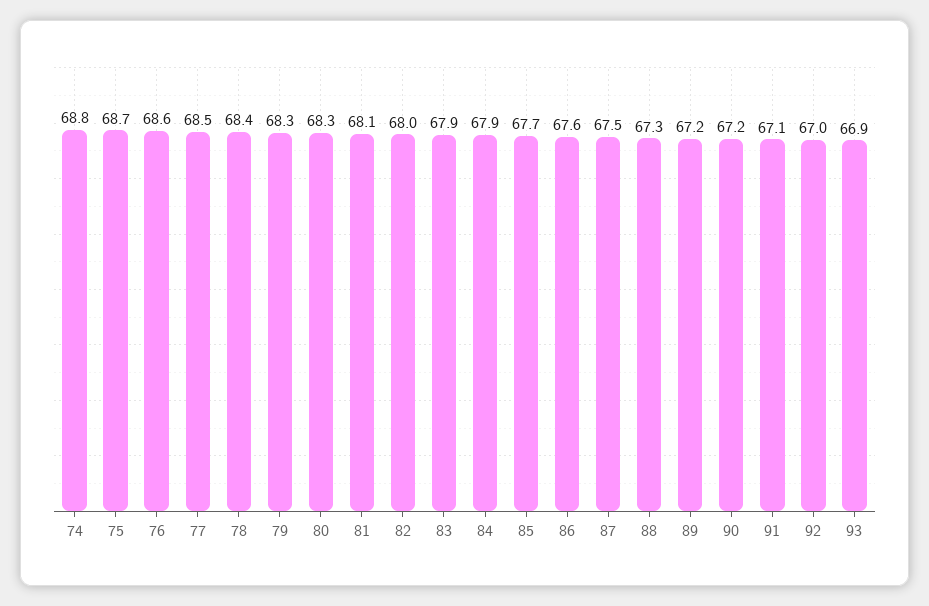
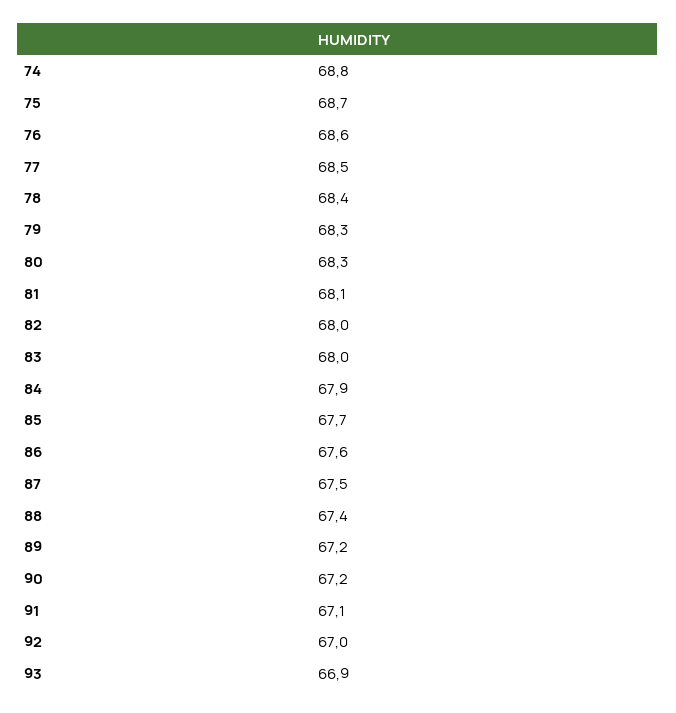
83: 67.9 -> 68
88: 67.3 -> 67.4

